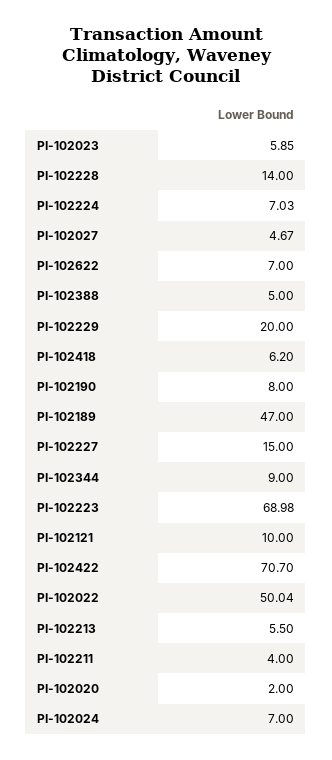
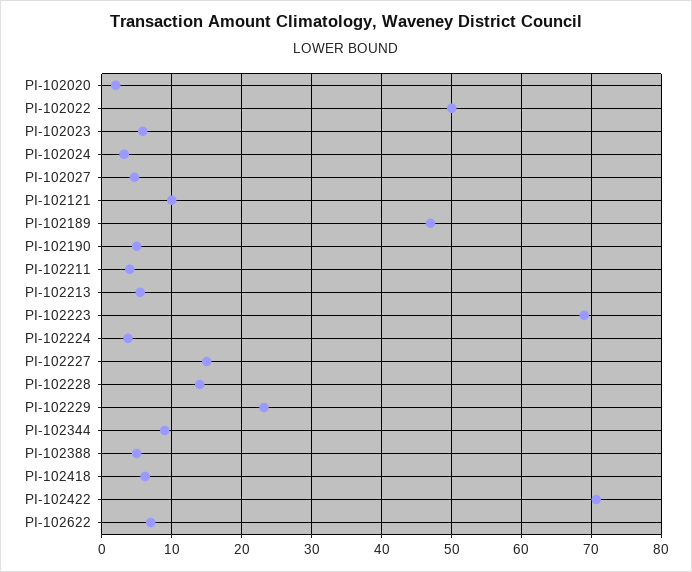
PI-102224: 7.03 -> 4
PI-102229: 20 -> 23
PI-102190: 8 -> 5
PI-102024: 7 -> 3

